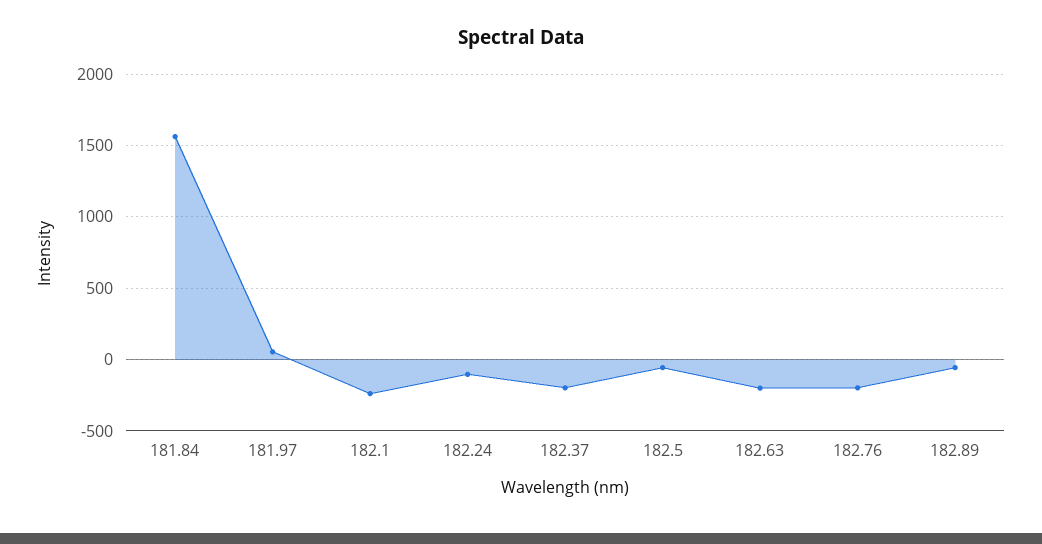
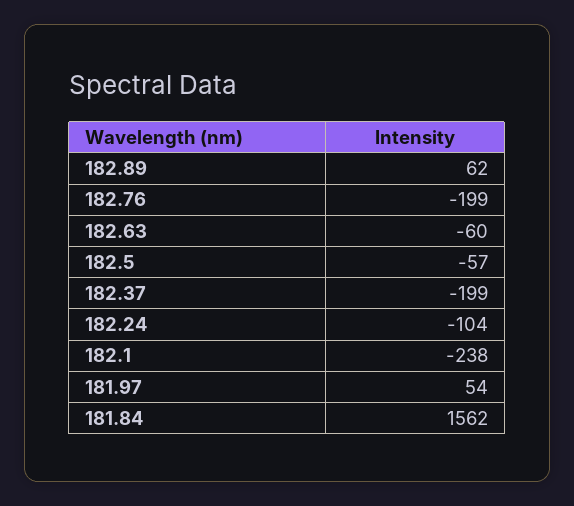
182.63: -200 -> -60
182.89: -50 -> 62

